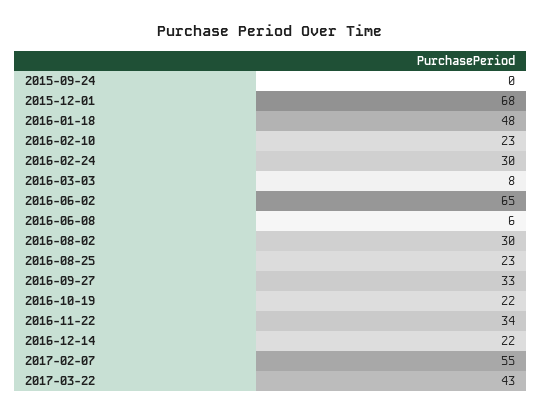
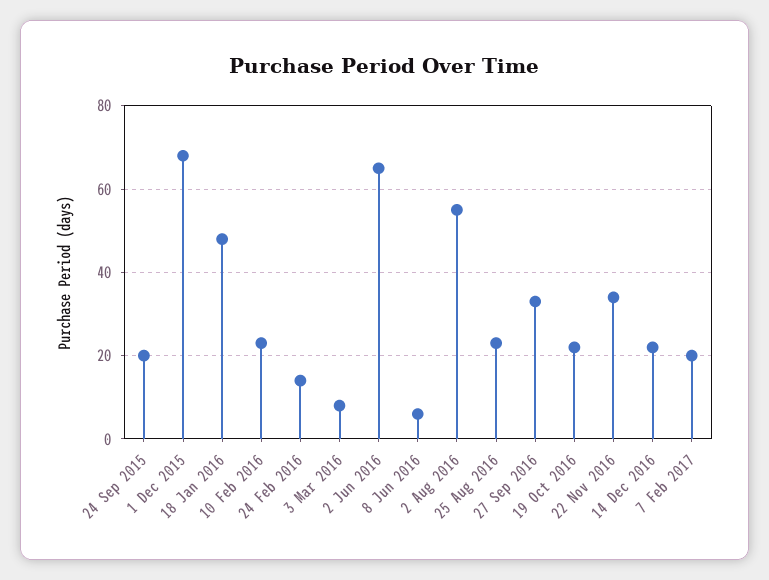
2015-09-24: 0 -> 20
2016-02-24: 30 -> 15
2016-08-02: 30 -> 55
2017-02-07: 55 -> 20
2017-03-22: 43 -> none

